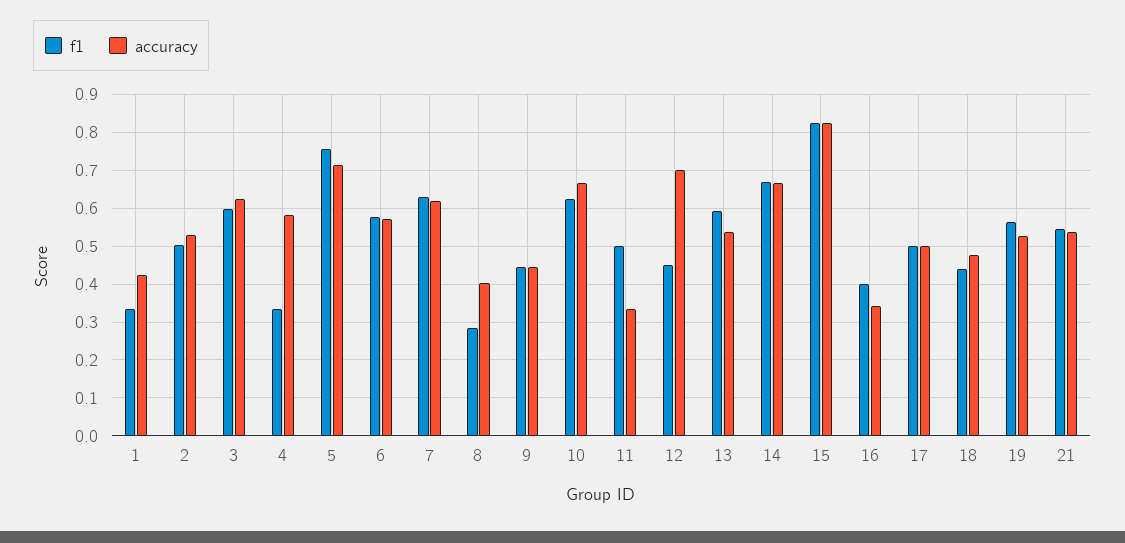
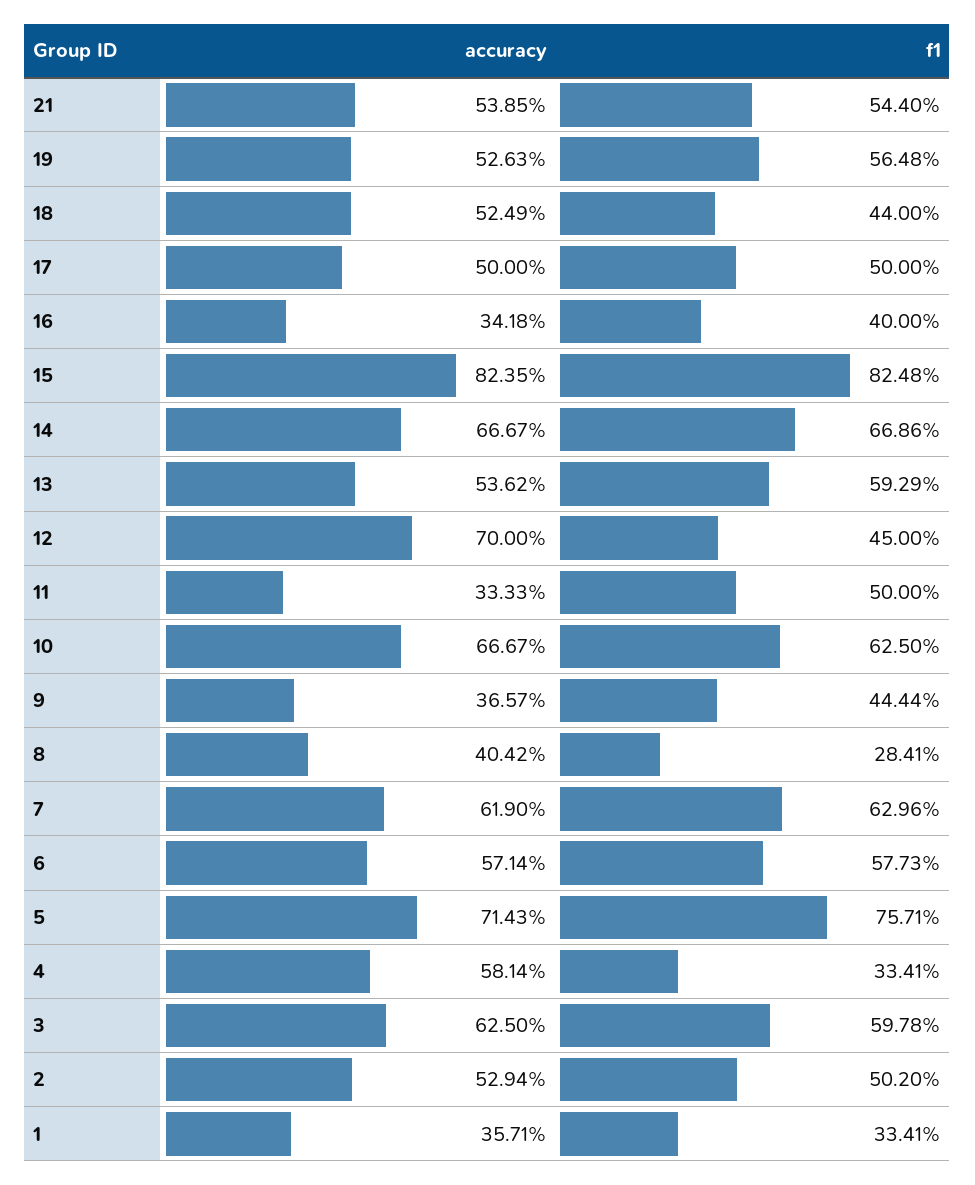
accuracy, 1: 0.42 -> 0.3571
accuracy, 9: 0.44 -> 0.3657
accuracy, 18: 0.48 -> 0.5249

